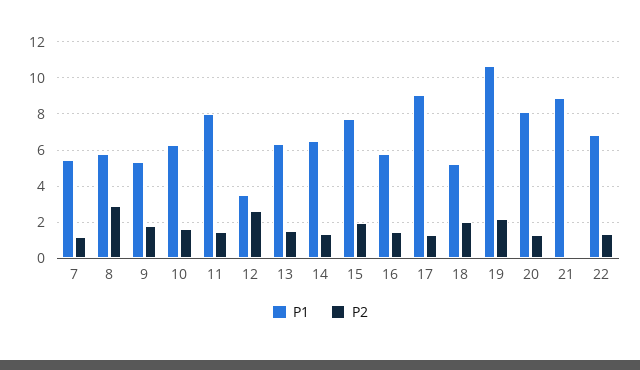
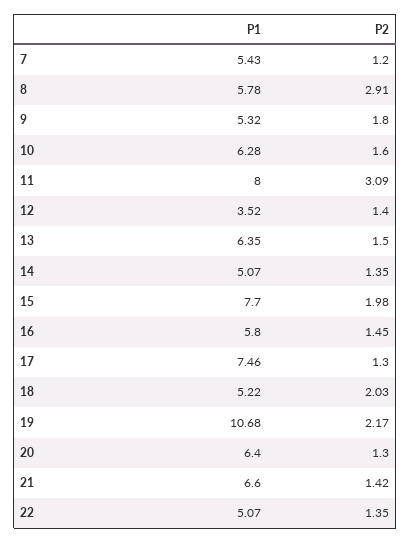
P2, 11: 1.5 -> 3.09
P2, 12: 2.5 -> 1.4
P1, 14: 6.5 -> 5.07
P1, 17: 9 -> 7.46
P1, 20: 8 -> 6.4
P1, 21: 9 -> 6.6
P2, 21: 0 -> 1.42
P1, 22: 7 -> 5.07

